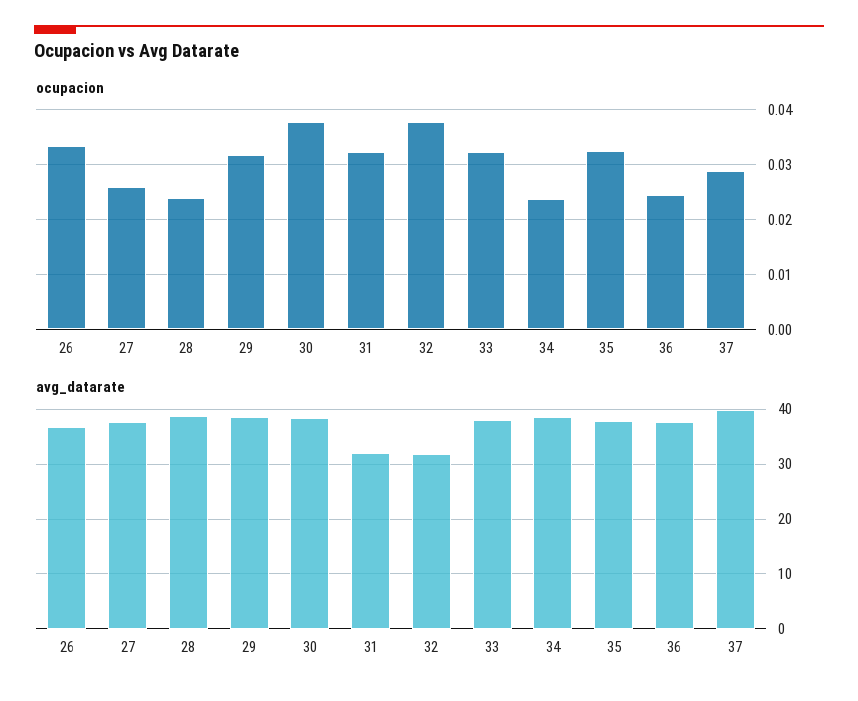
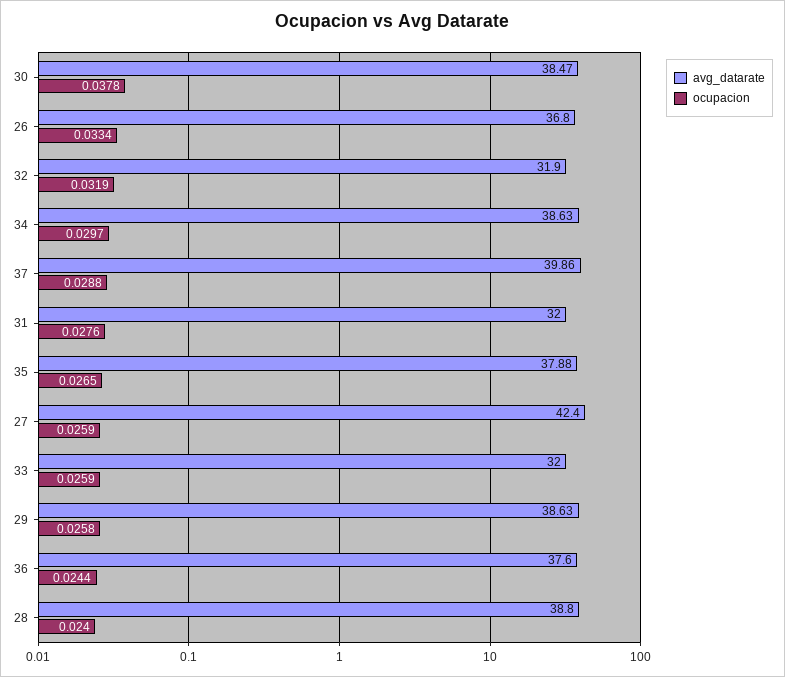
ocupacion, 29: 0.032 -> 0.0258
ocupacion, 31: 0.032 -> 0.0276
ocupacion, 32: 0.038 -> 0.0319
ocupacion, 33: 0.032 -> 0.0259
ocupacion, 34: 0.024 -> 0.0297
ocupacion, 35: 0.032 -> 0.0265
avg_datarate, 27: 38 -> 42.4
avg_datarate, 33: 38 -> 32

